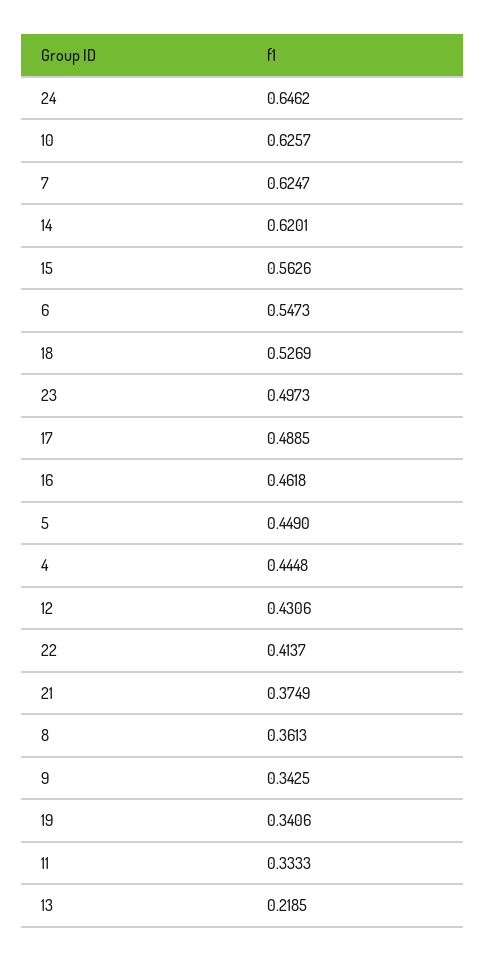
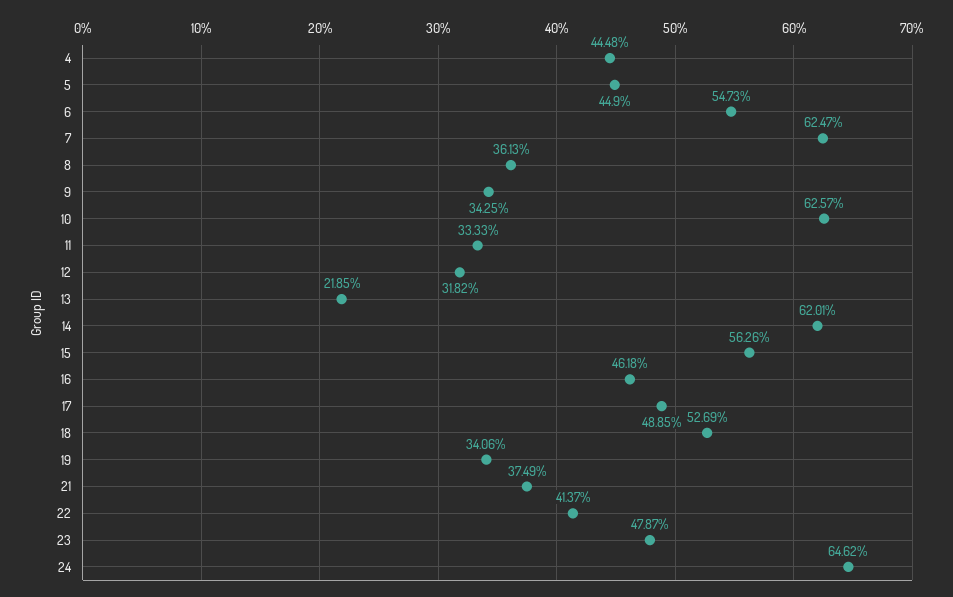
23: 0.4973 -> 0.4787
12: 0.4306 -> 0.3182

